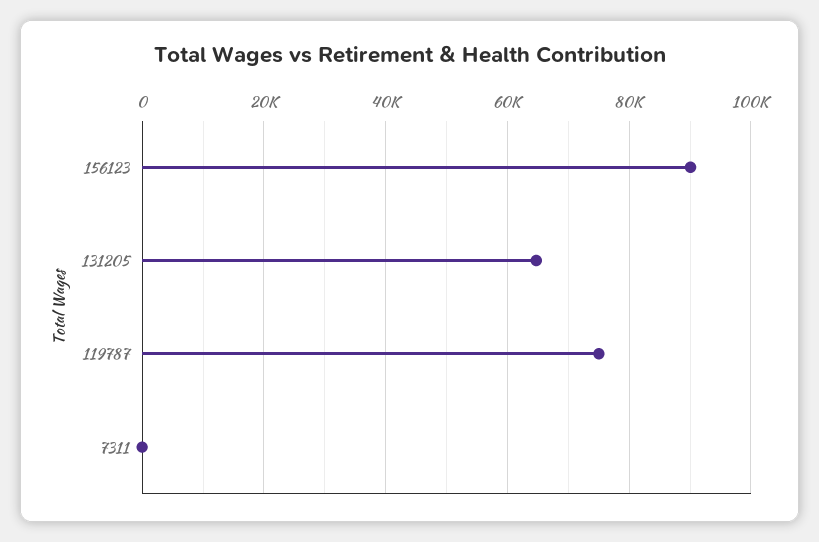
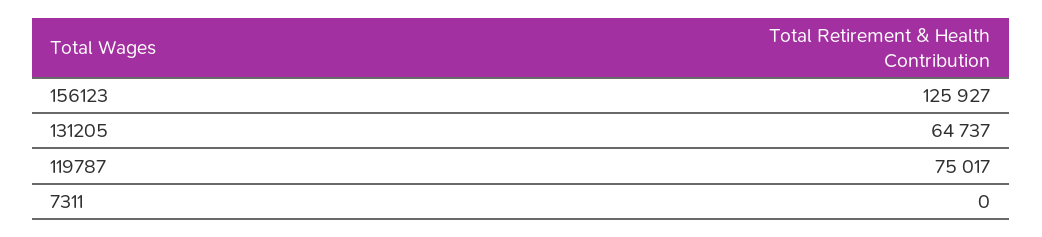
156123: 90000 -> 125927

